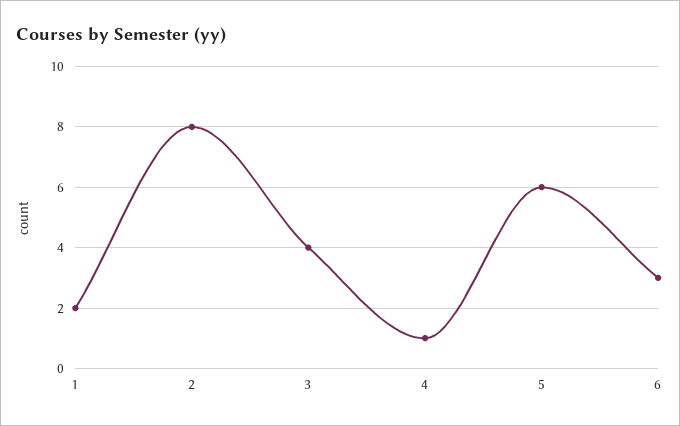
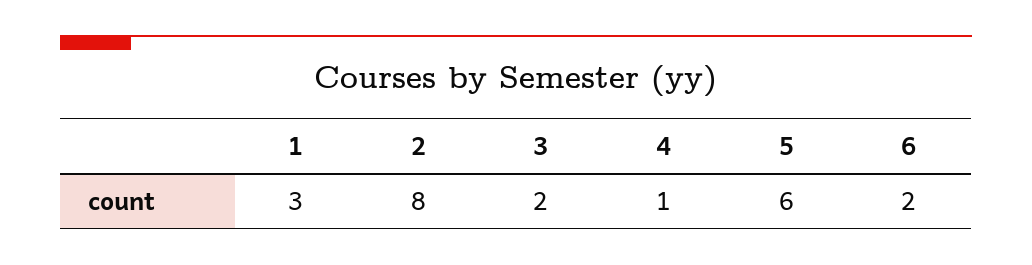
1: 2 -> 3
3: 4 -> 2
6: 3 -> 2

